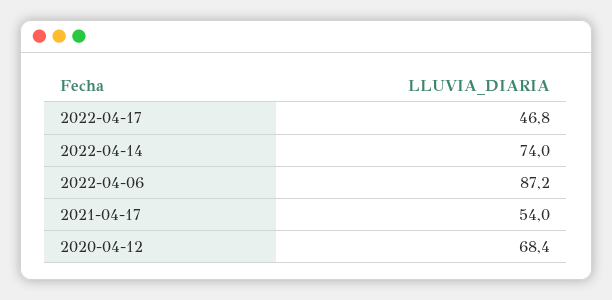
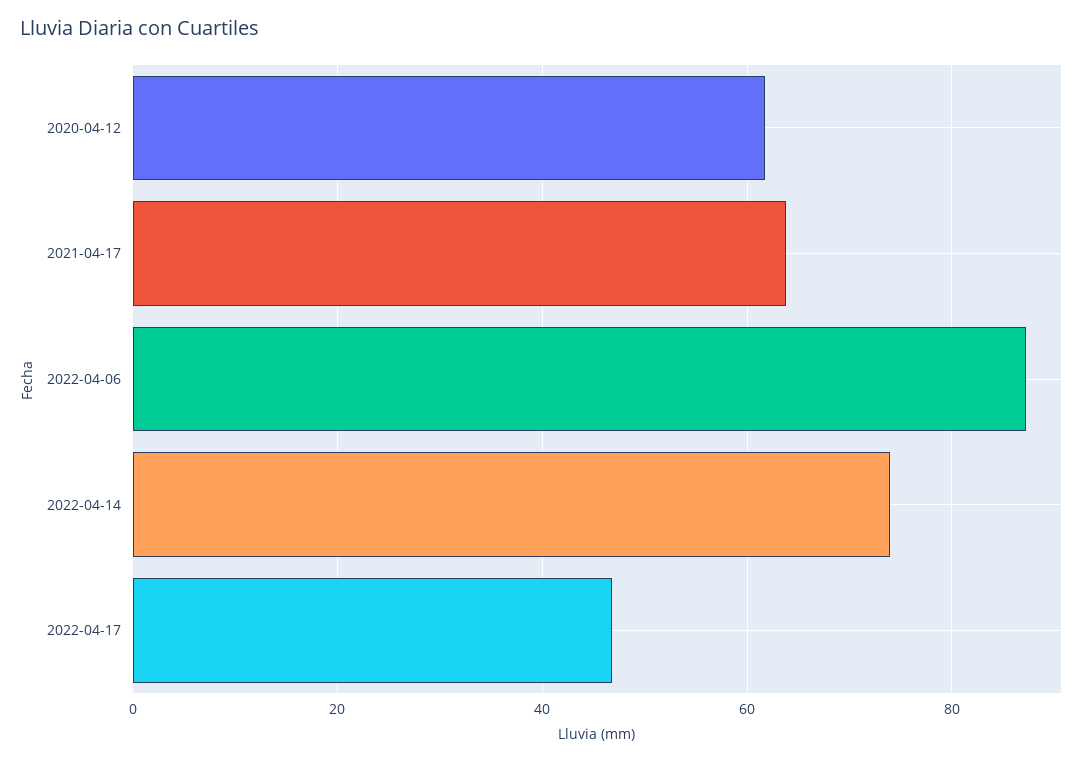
2021-04-17: 54 -> 64
2020-04-12: 68.4 -> 62

